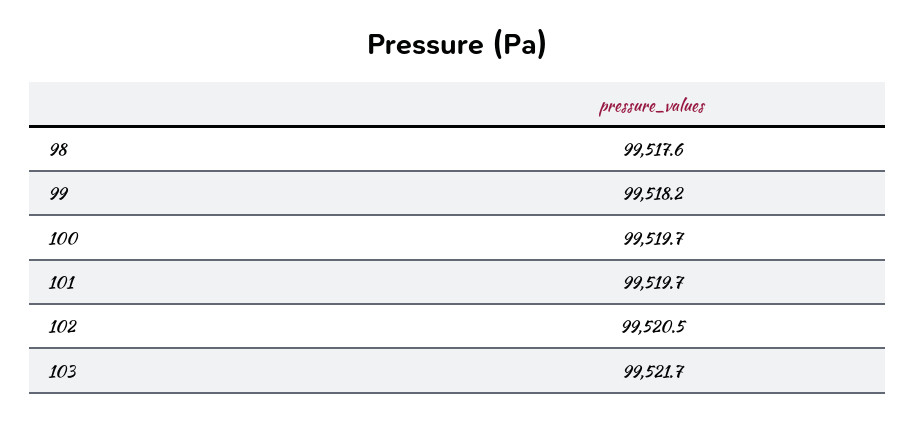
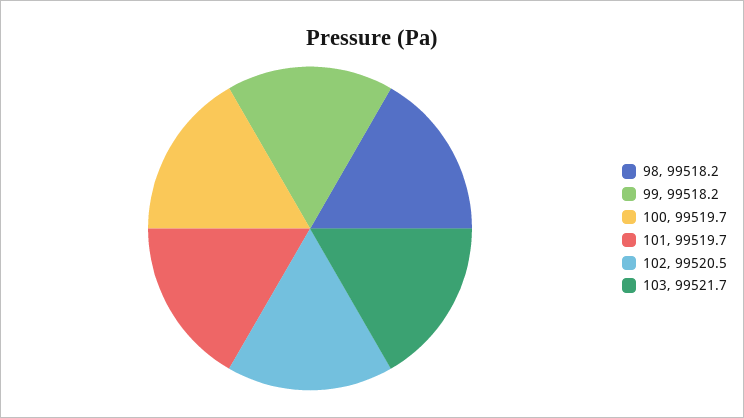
98: 99517.6 -> 99518.2

